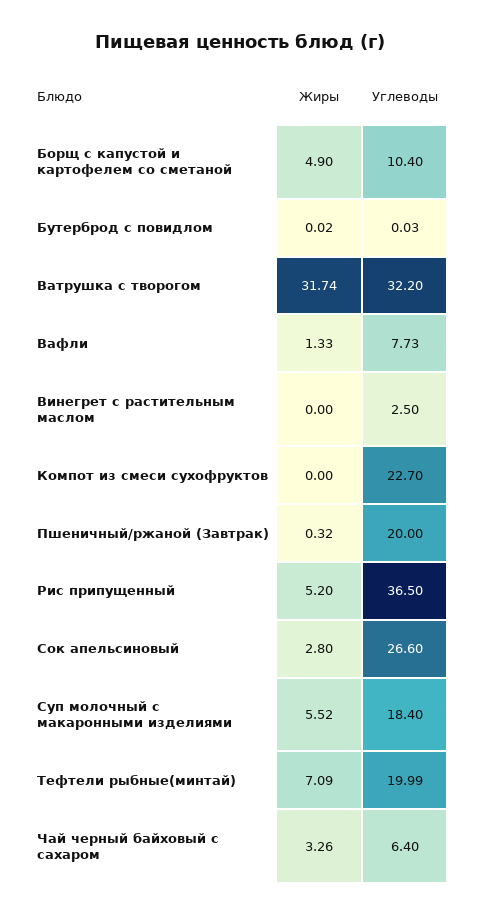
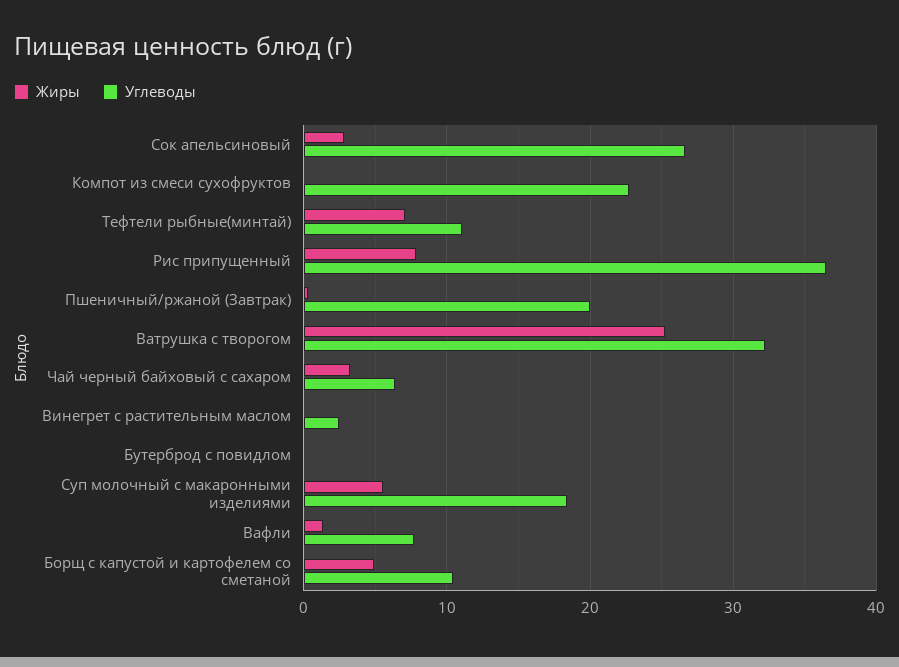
Жиры, Ватрушка с творогом: 31.74 -> 25
Жиры, Рис припущенный: 5.2 -> 8
Углеводы, Тефтели рыбные(минтай): 19.99 -> 11

